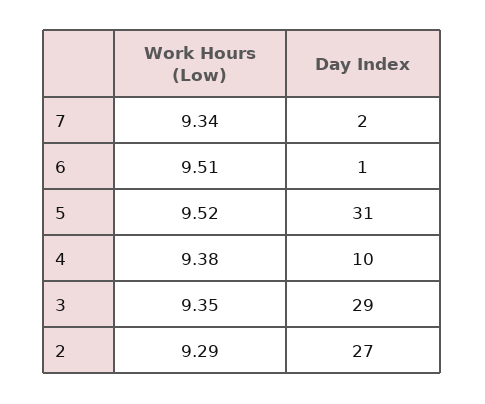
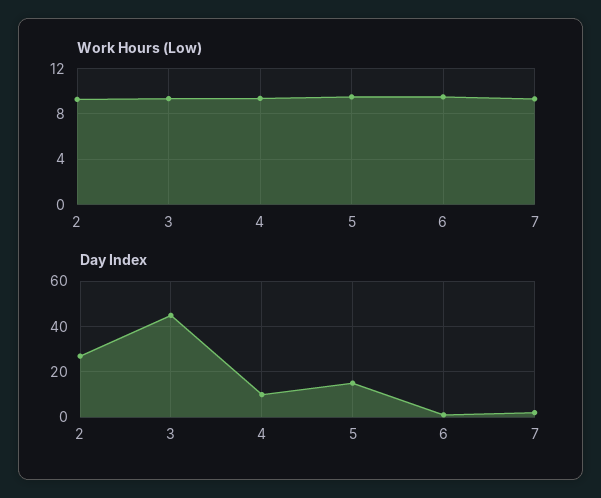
Day Index, 5: 31 -> 15
Day Index, 3: 29 -> 45

